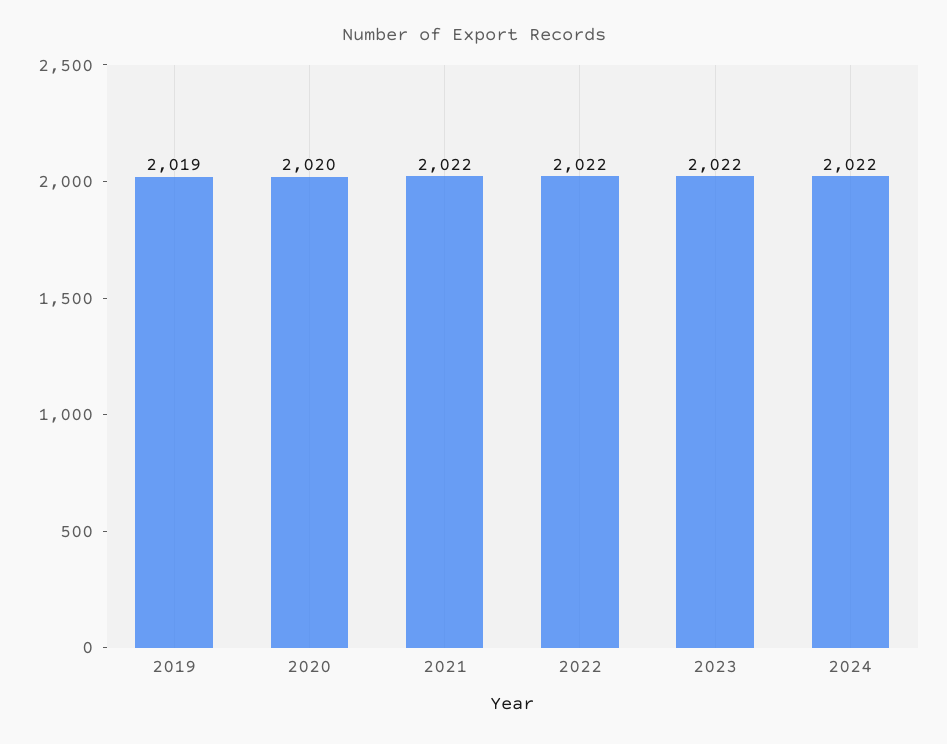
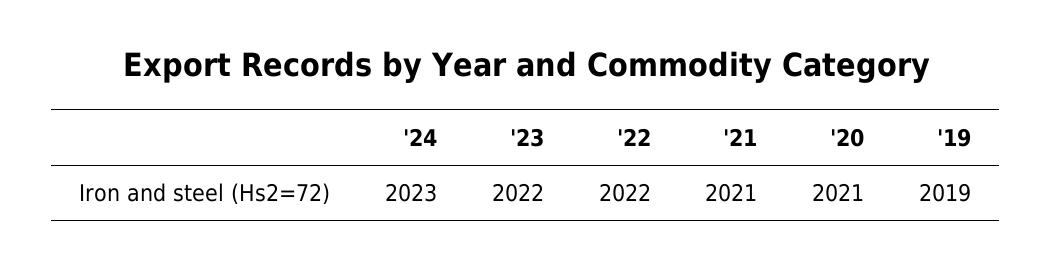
2020: 2020 -> 2021
2021: 2022 -> 2021
2024: 2022 -> 2023

